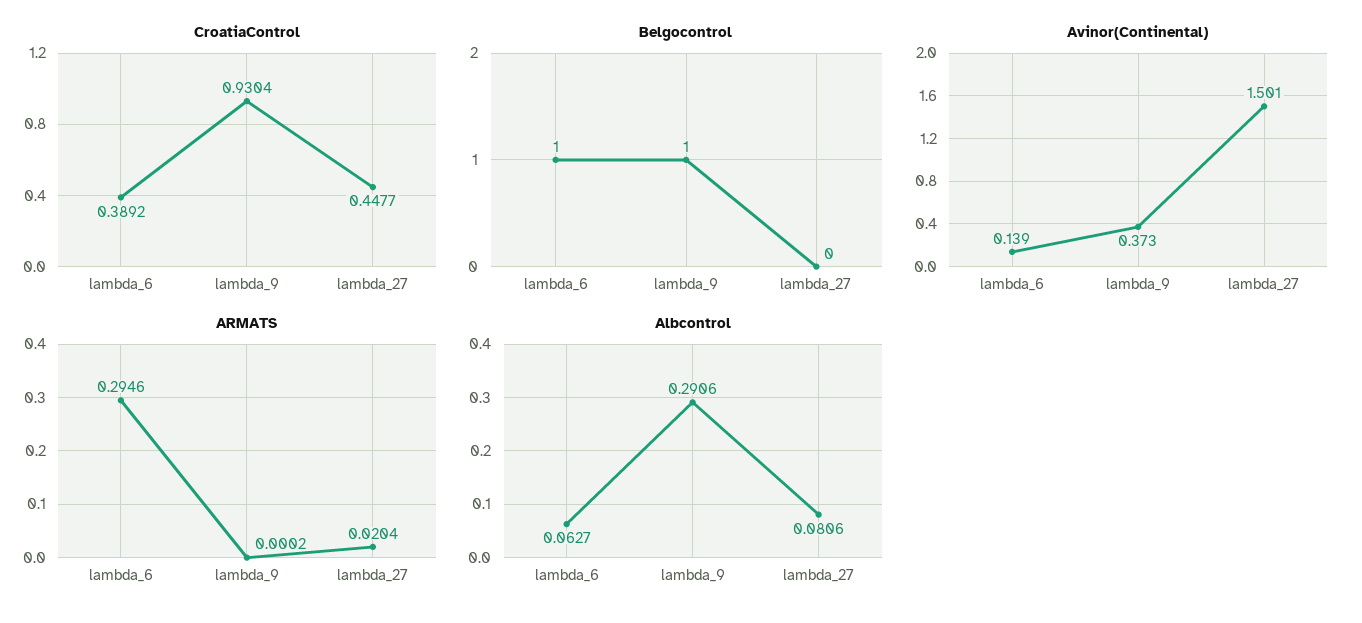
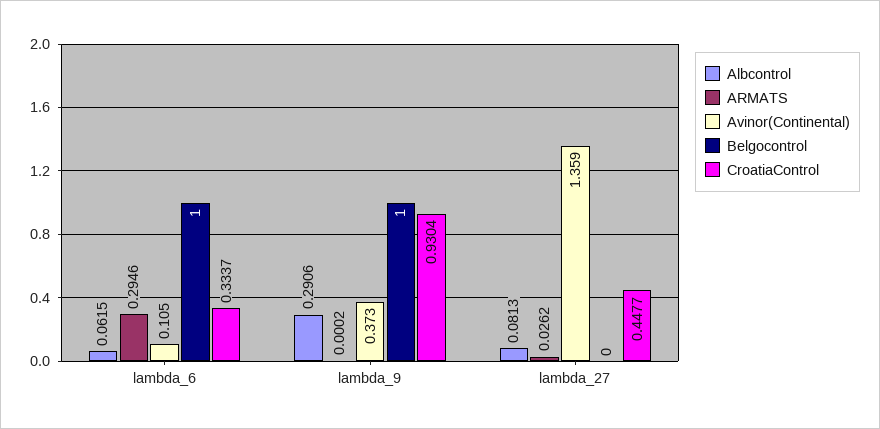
CroatiaControl, lambda_6: 0.3892 -> 0.3337
Avinor(Continental), lambda_6: 0.139 -> 0.105
Avinor(Continental), lambda_27: 1.501 -> 1.359
ARMATS, lambda_27: 0.0204 -> 0.0262
Albcontrol, lambda_6: 0.0627 -> 0.0615
Albcontrol, lambda_27: 0.0806 -> 0.0813

